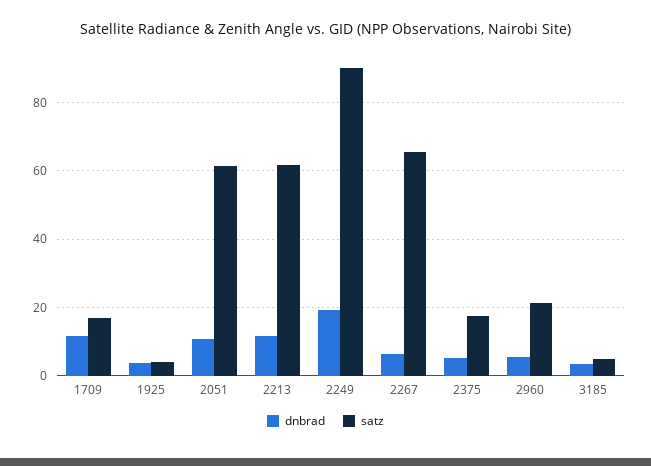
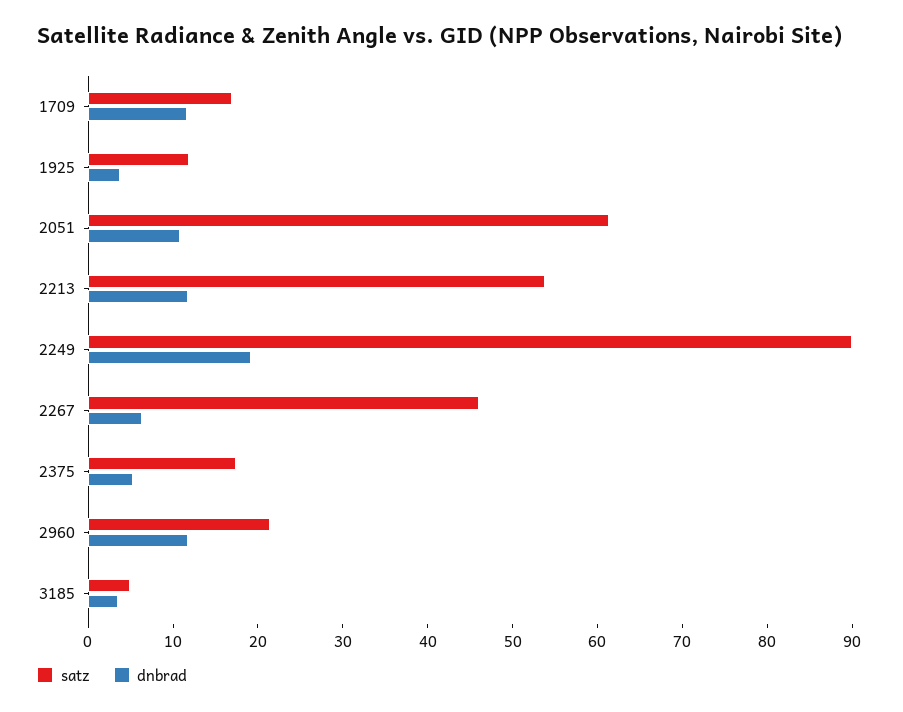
satz, 1925: 4 -> 12
satz, 2213: 62 -> 54
satz, 2267: 66 -> 46
dnbrad, 2960: 6 -> 12

